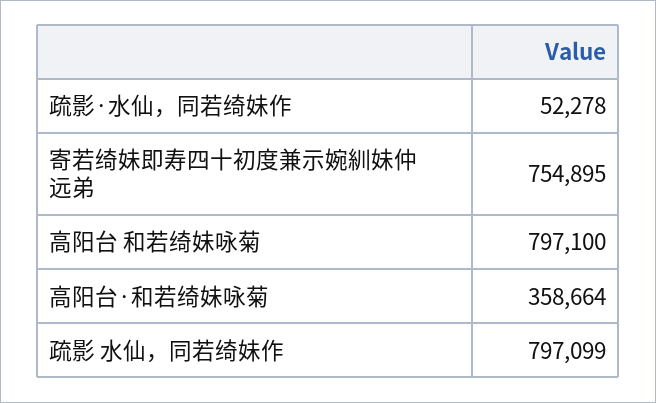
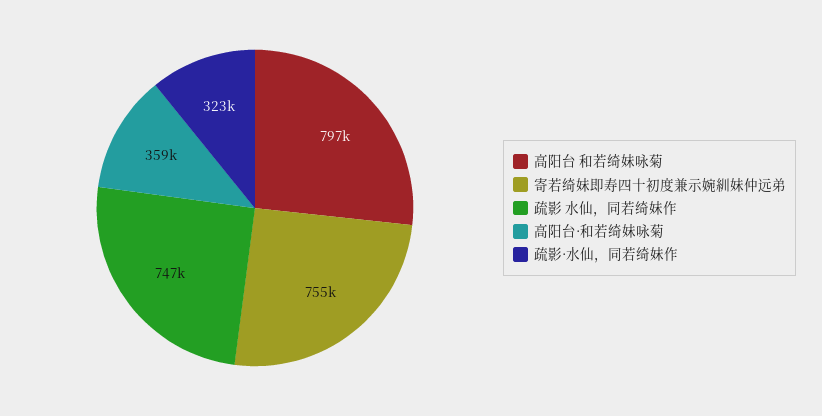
疏影·水仙，同若绮妹作: 52278 -> 323000
疏影 水仙，同若绮妹作: 797099 -> 747000

